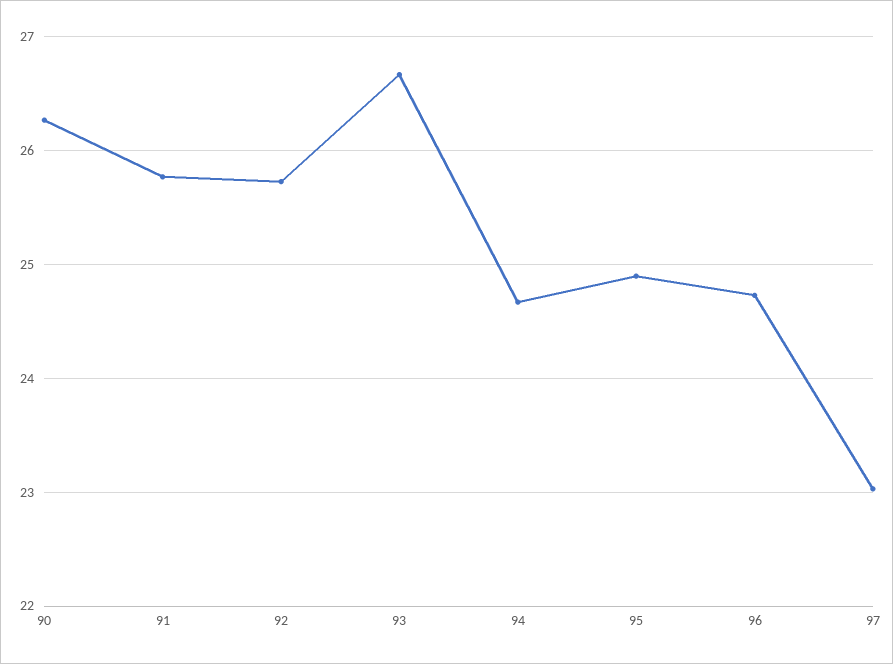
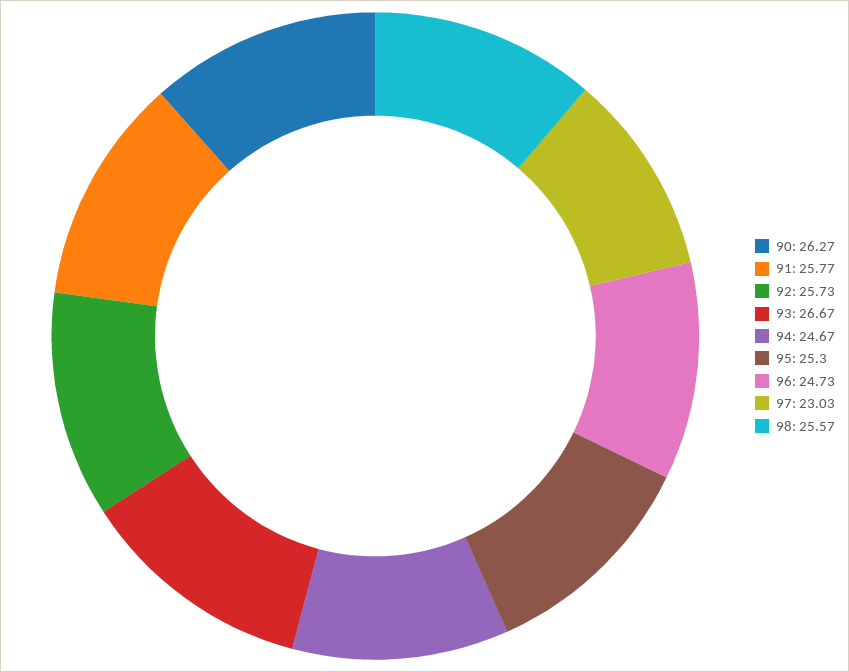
95: 24.9 -> 25.3
98: none -> 25.57

